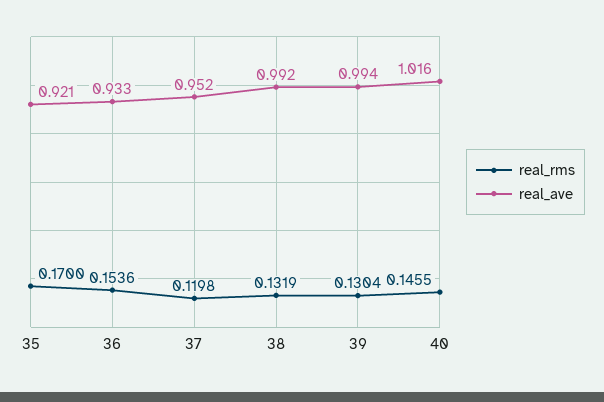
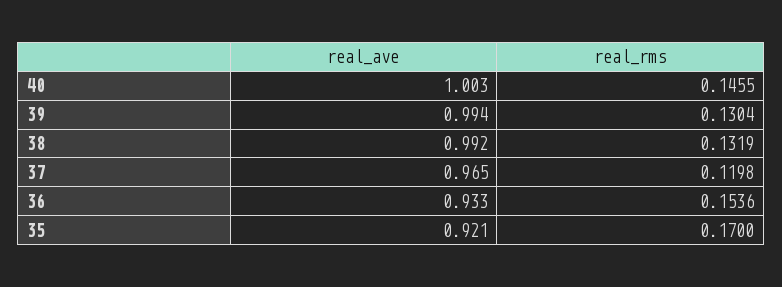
real_ave, 37: 0.952 -> 0.965
real_ave, 40: 1.016 -> 1.003

